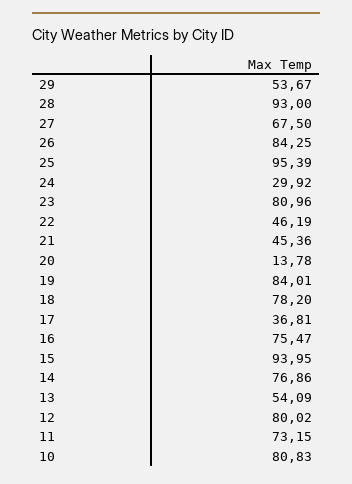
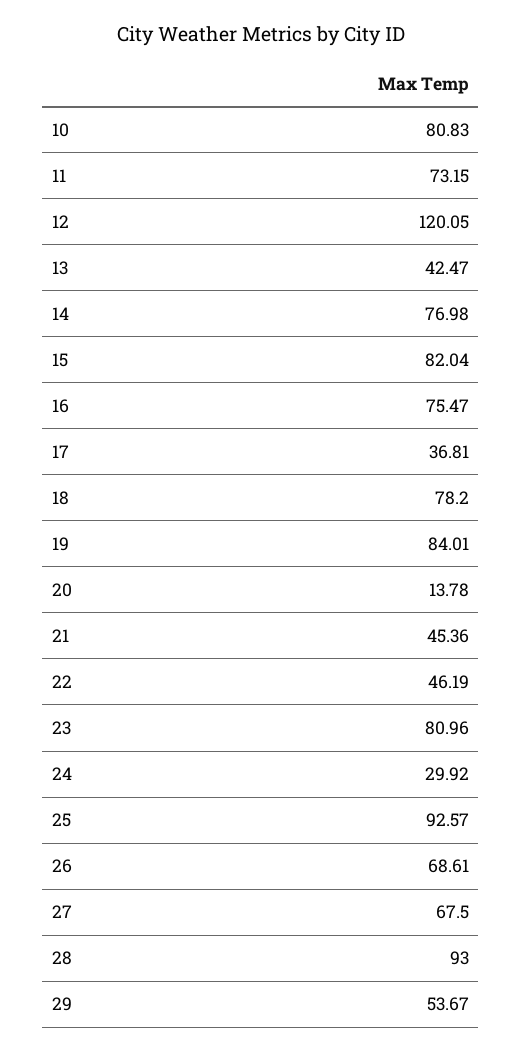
26: 84.25 -> 68.61
25: 95.39 -> 92.57
15: 93.95 -> 82.04
14: 76.86 -> 76.98
13: 54.09 -> 42.47
12: 80.02 -> 120.05

